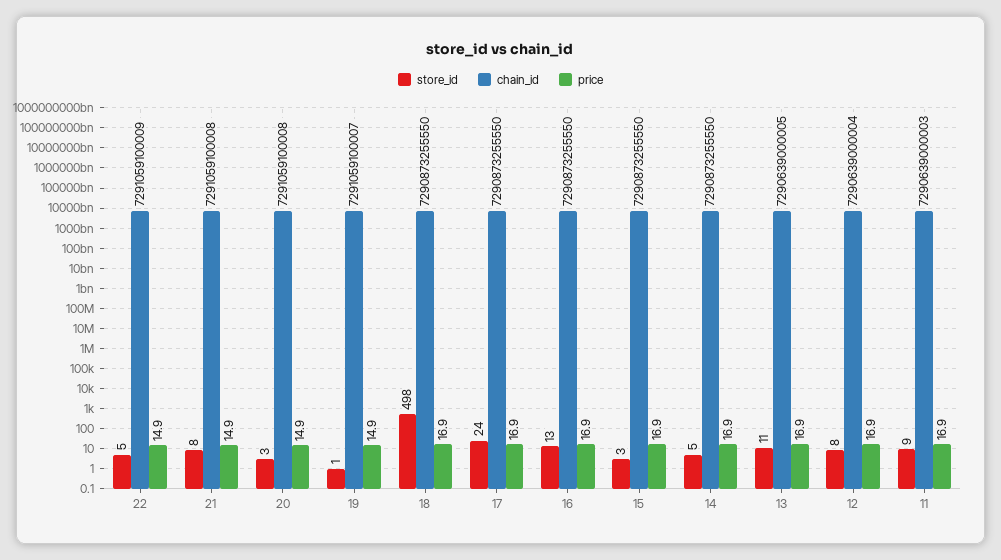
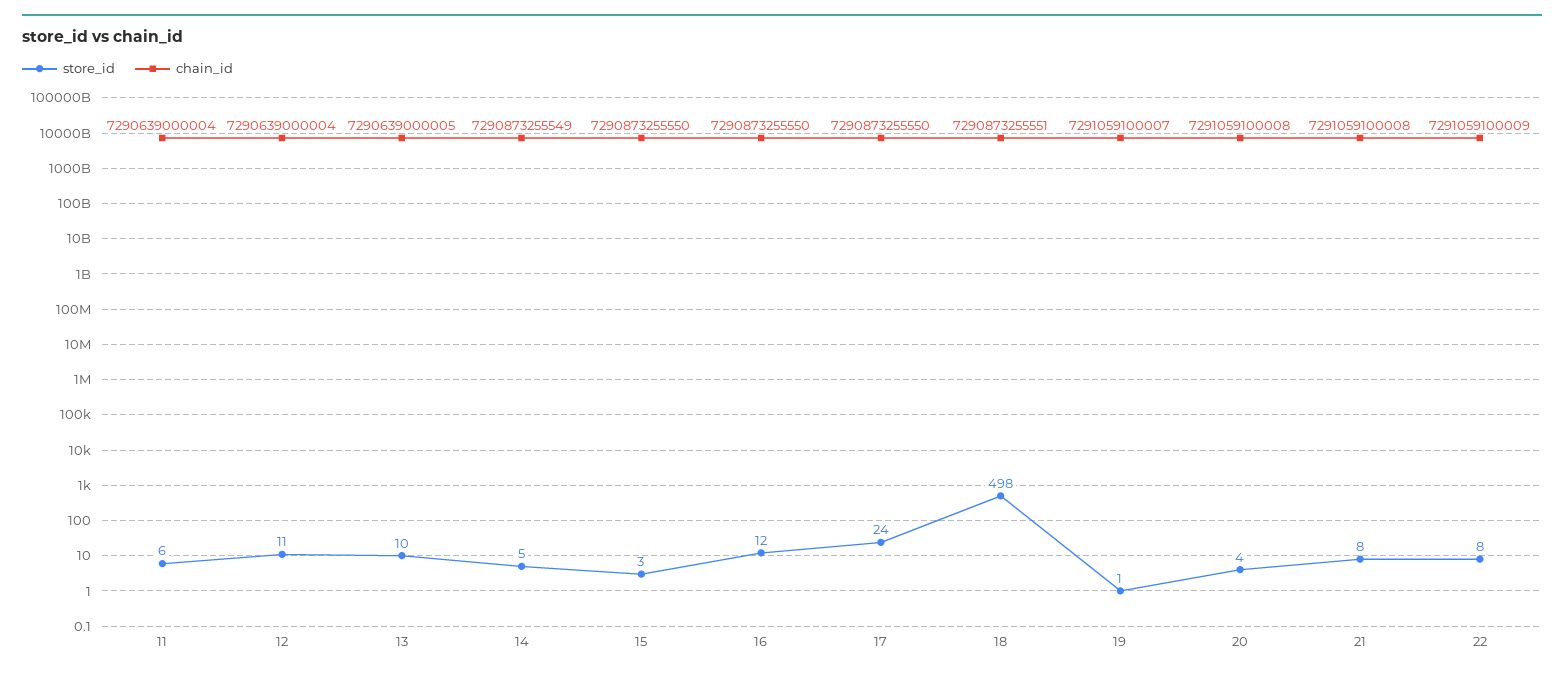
store_id, 22: 5 -> 8
price, 22: 14.9 -> none
price, 21: 14.9 -> none
store_id, 20: 3 -> 4
price, 20: 14.9 -> none
price, 19: 14.9 -> none
chain_id, 18: 7290873255550 -> 7290873255551
price, 18: 16.9 -> none
price, 17: 16.9 -> none
store_id, 16: 13 -> 12
price, 16: 16.9 -> none
price, 15: 16.9 -> none
chain_id, 14: 7290873255550 -> 7290873255549
price, 14: 16.9 -> none
store_id, 13: 11 -> 10
price, 13: 16.9 -> none
store_id, 12: 8 -> 11
price, 12: 16.9 -> none
store_id, 11: 9 -> 6
chain_id, 11: 7290639000003 -> 7290639000004
price, 11: 16.9 -> none

